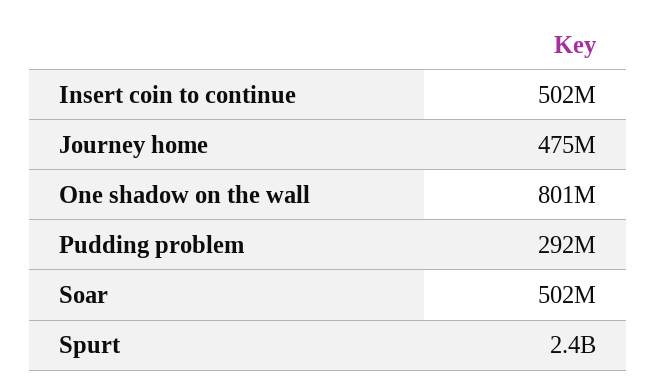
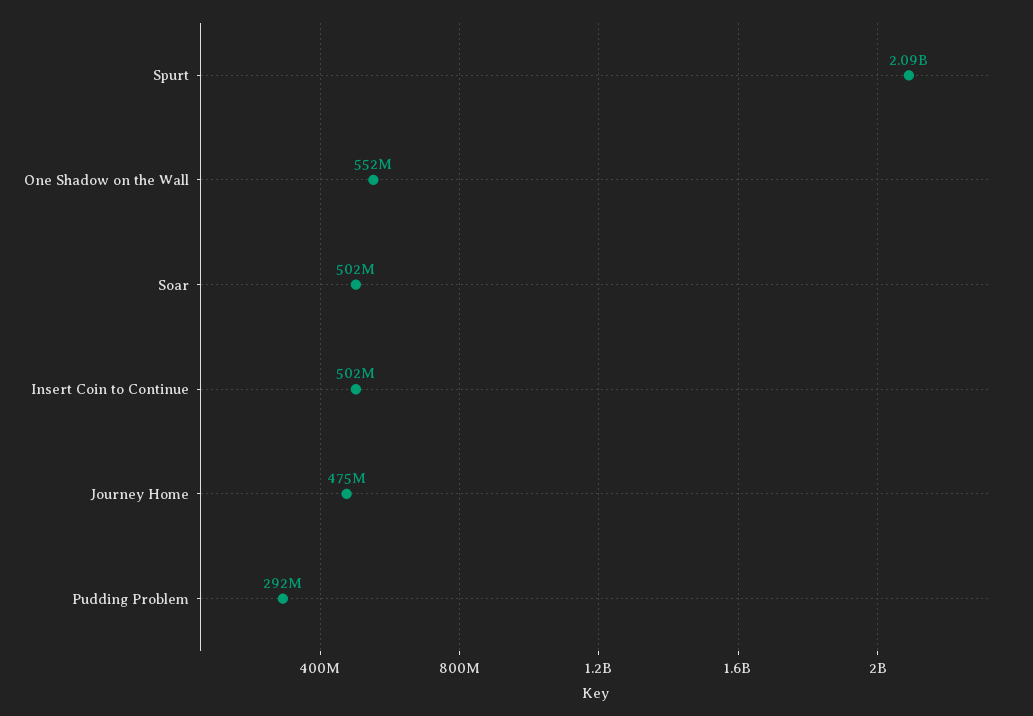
One shadow on the wall: 801000000 -> 552000000
Spurt: 2400000000 -> 2090000000

